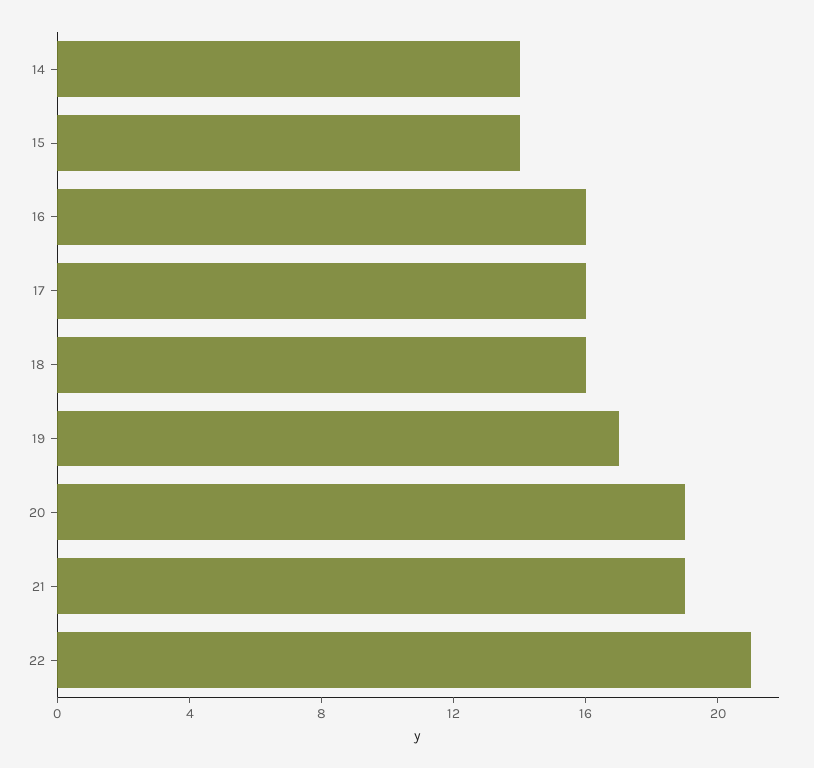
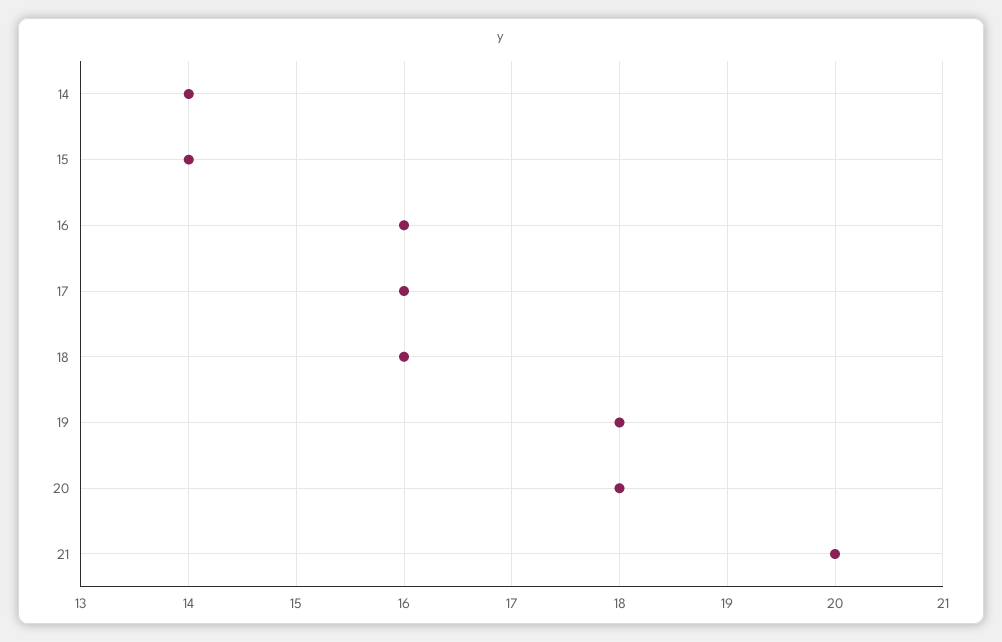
19: 17 -> 18
20: 19 -> 18
21: 19 -> 20
22: 21 -> none

